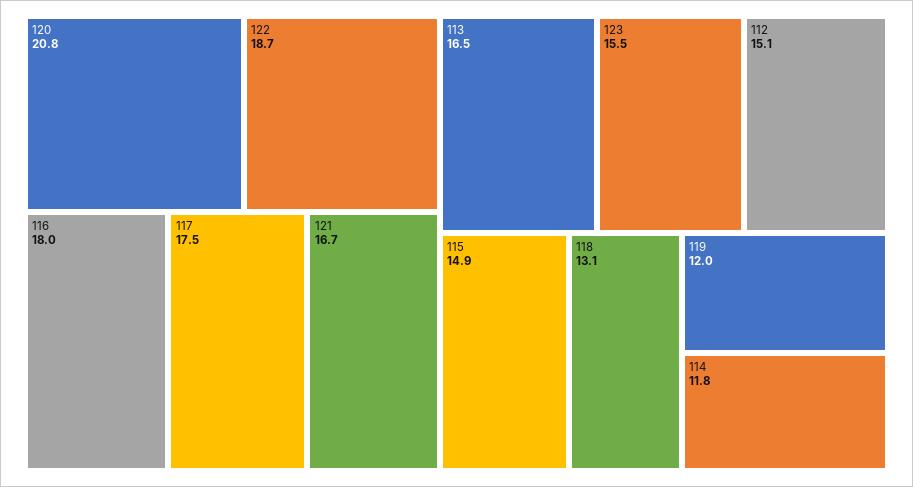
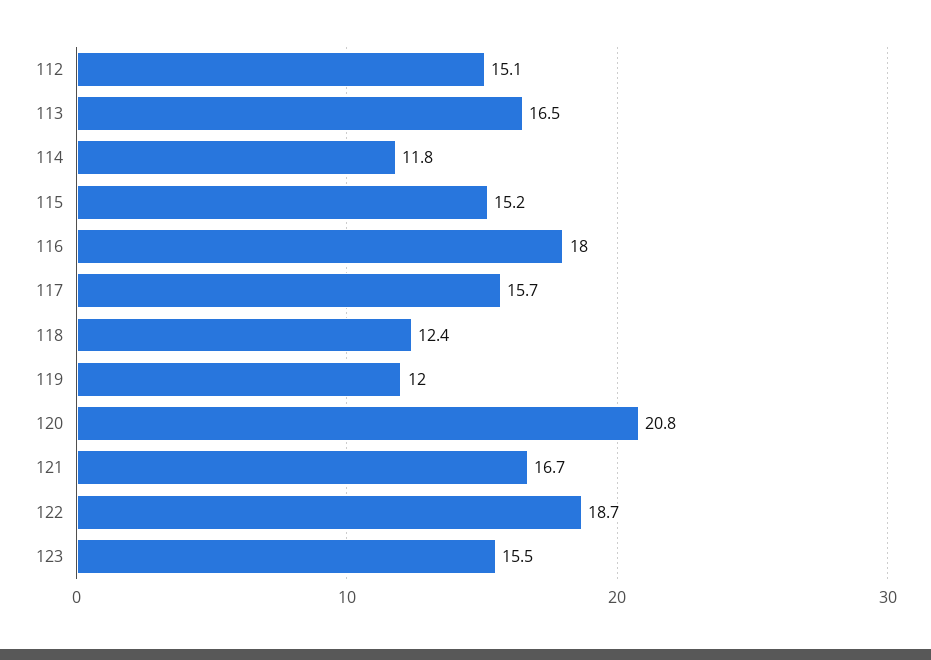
117: 17.5 -> 15.7
115: 14.9 -> 15.2
118: 13.1 -> 12.4

